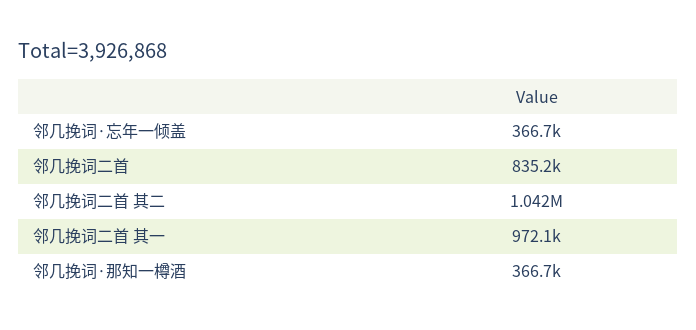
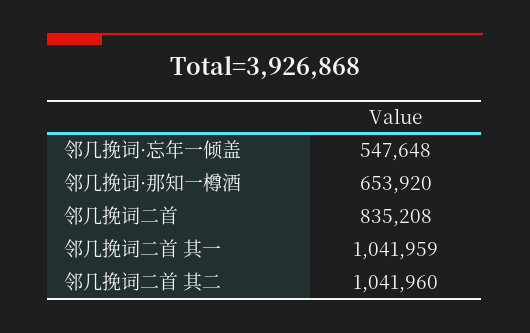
邻几挽词·忘年一倾盖: 366700 -> 547648
邻几挽词二首 其一: 972100 -> 1041959
邻几挽词·那知一樽酒: 366700 -> 653920

